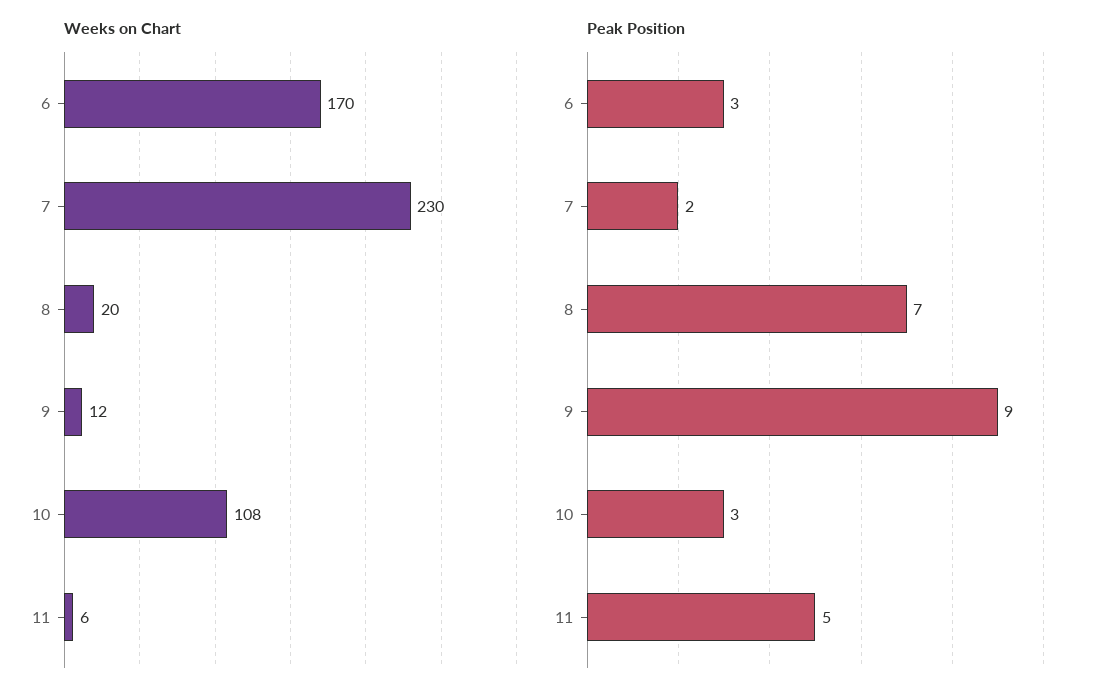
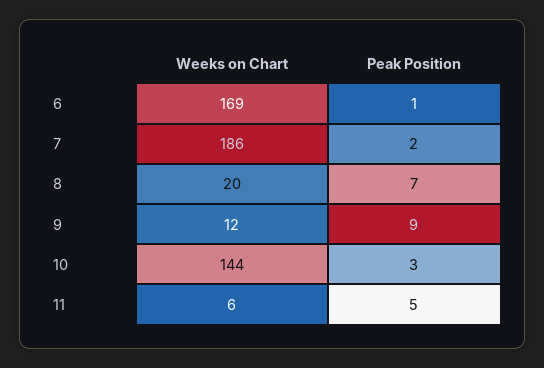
Weeks on Chart, 6: 170 -> 169
Weeks on Chart, 7: 230 -> 186
Weeks on Chart, 10: 108 -> 144
Peak Position, 6: 3 -> 1

